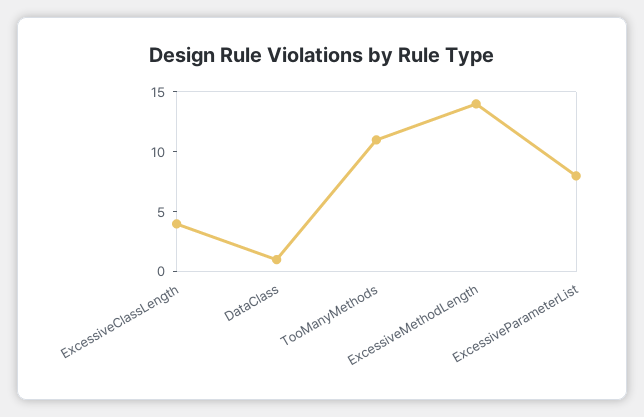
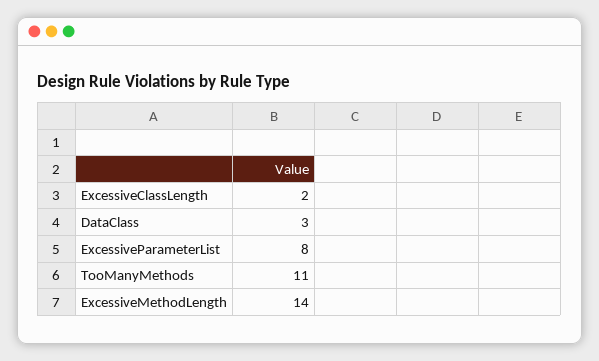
ExcessiveClassLength: 4 -> 2
DataClass: 1 -> 3

